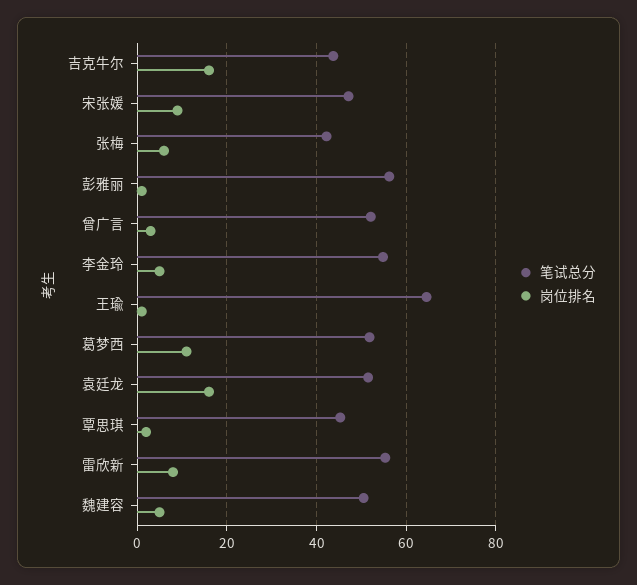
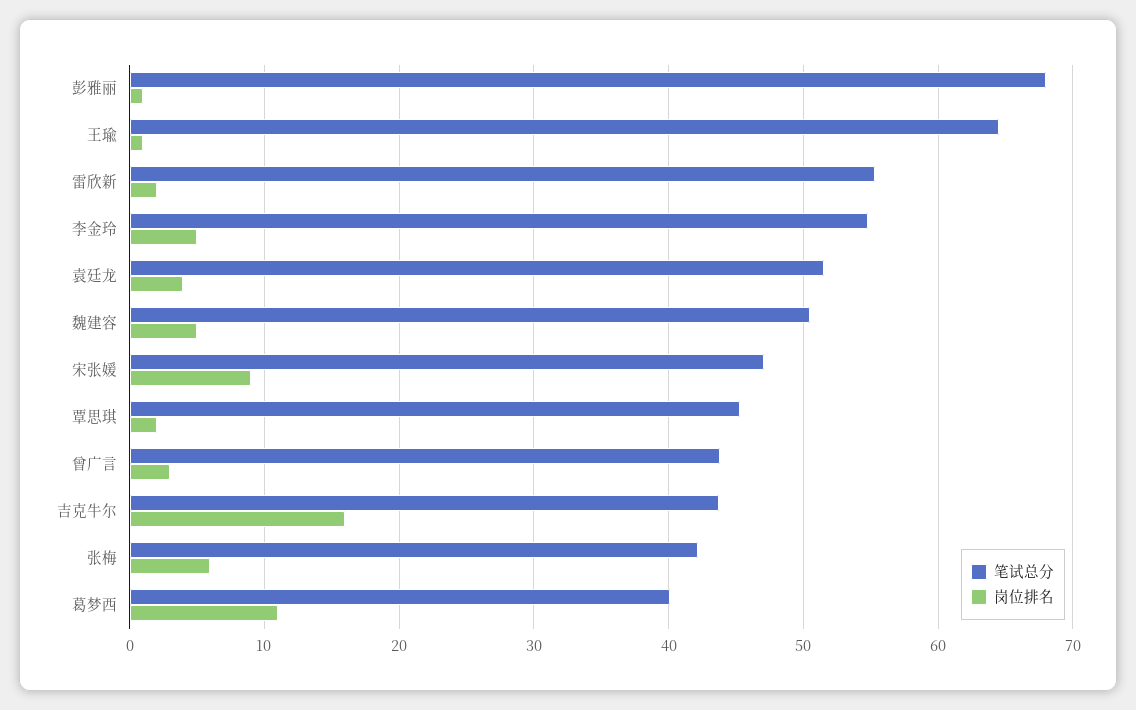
笔试总分, 彭雅丽: 56 -> 68
笔试总分, 曾广言: 52 -> 44
笔试总分, 葛梦西: 52 -> 40
岗位排名, 袁廷龙: 16 -> 4
岗位排名, 雷欣新: 8 -> 2

